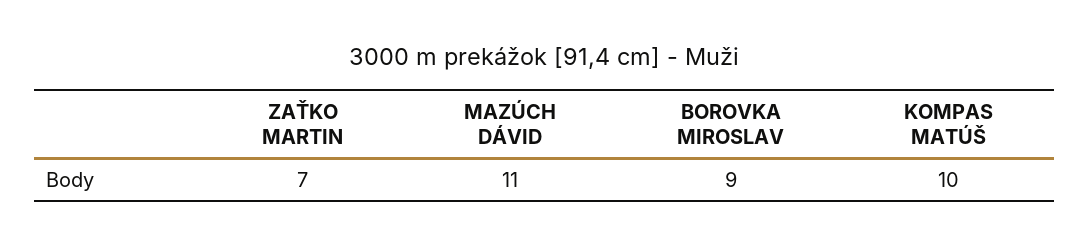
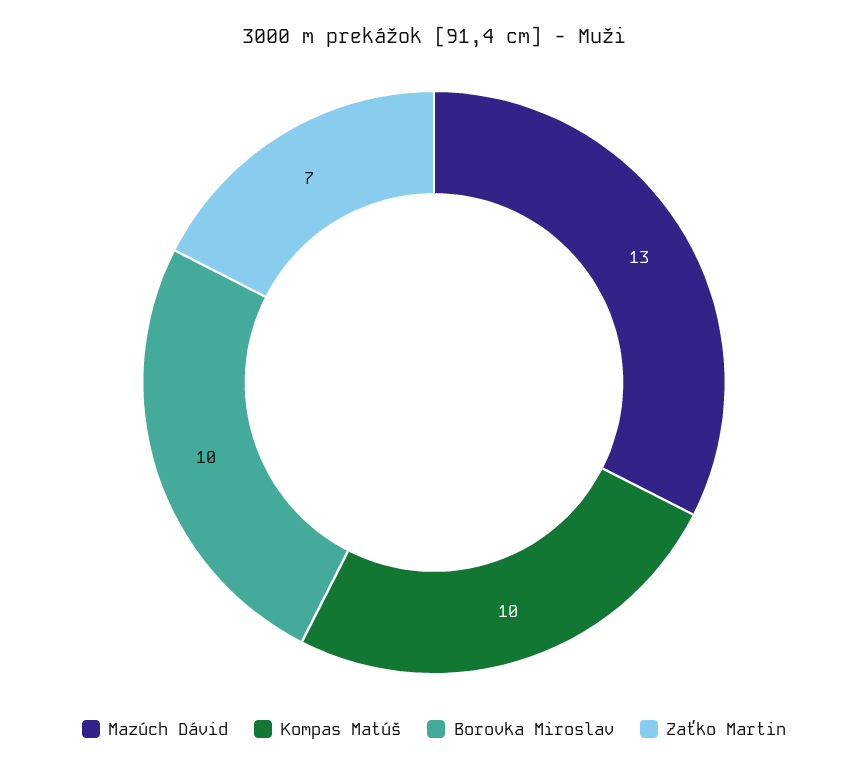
MAZÚCH DÁVID: 11 -> 13
BOROVKA MIROSLAV: 9 -> 10

